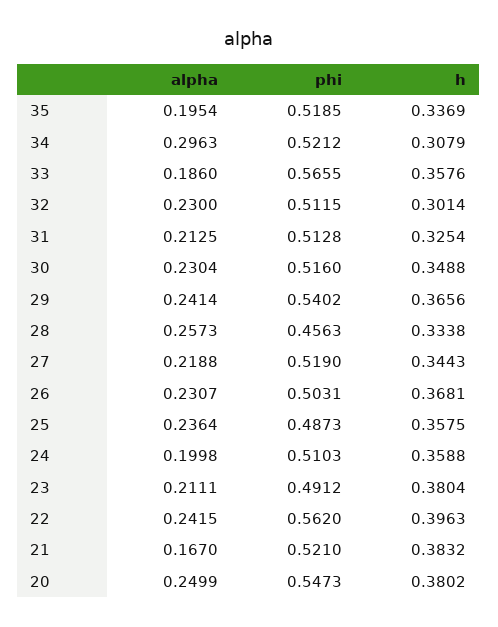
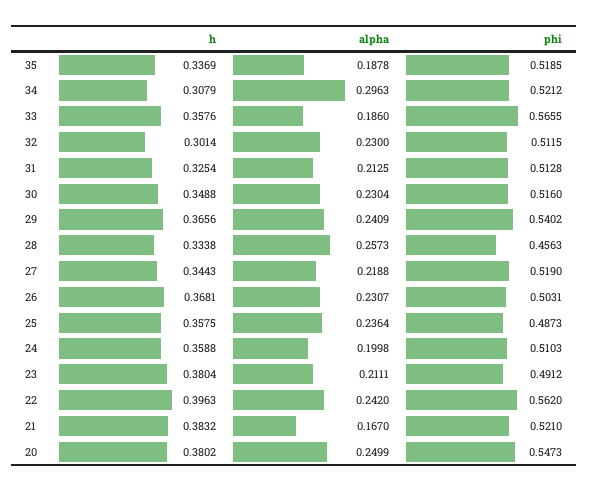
alpha, 35: 0.1954 -> 0.1878
alpha, 29: 0.2414 -> 0.2409
alpha, 22: 0.2415 -> 0.242

